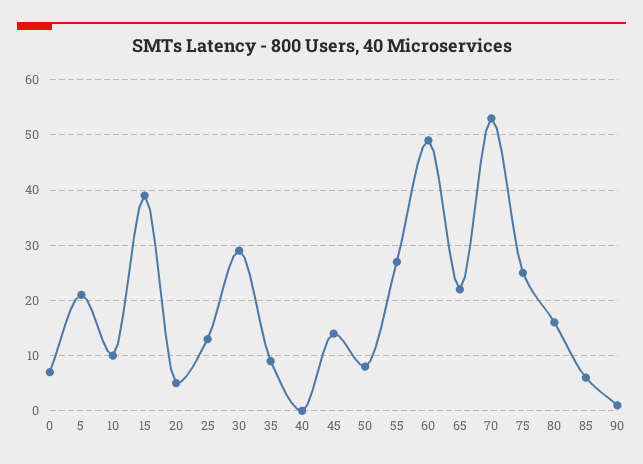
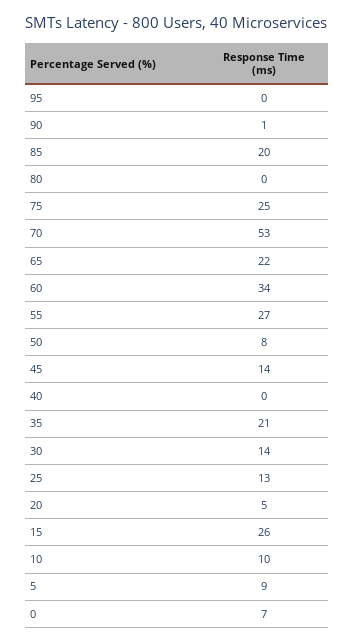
5: 20 -> 9
15: 40 -> 26
30: 30 -> 14
35: 10 -> 21
60: 50 -> 34
80: 15 -> 0
85: 5 -> 20
95: none -> 0

